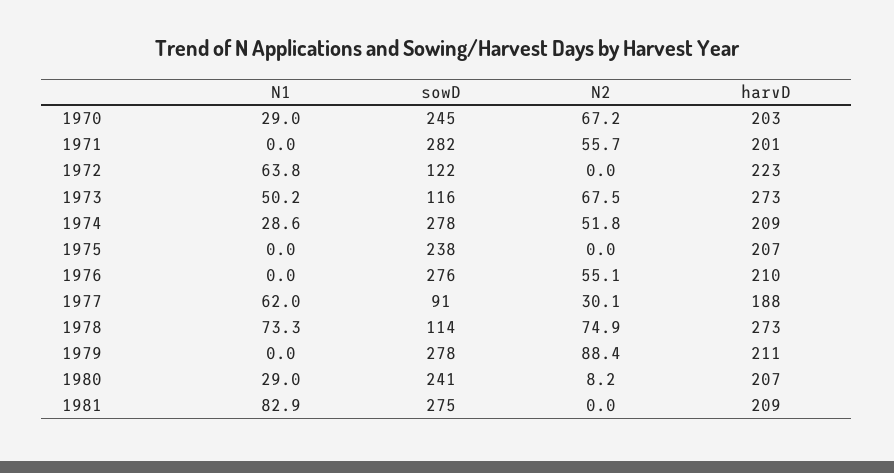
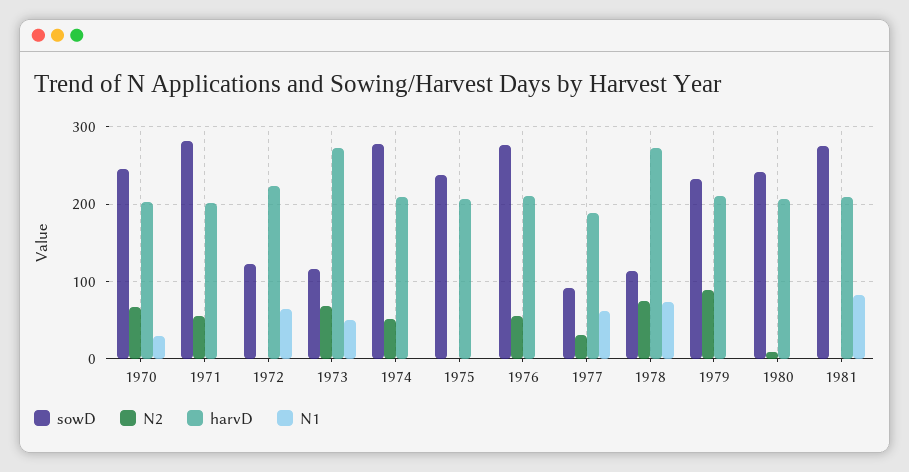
N1, 1974: 28.6 -> 0
sowD, 1979: 278 -> 230
N1, 1980: 29 -> 0

